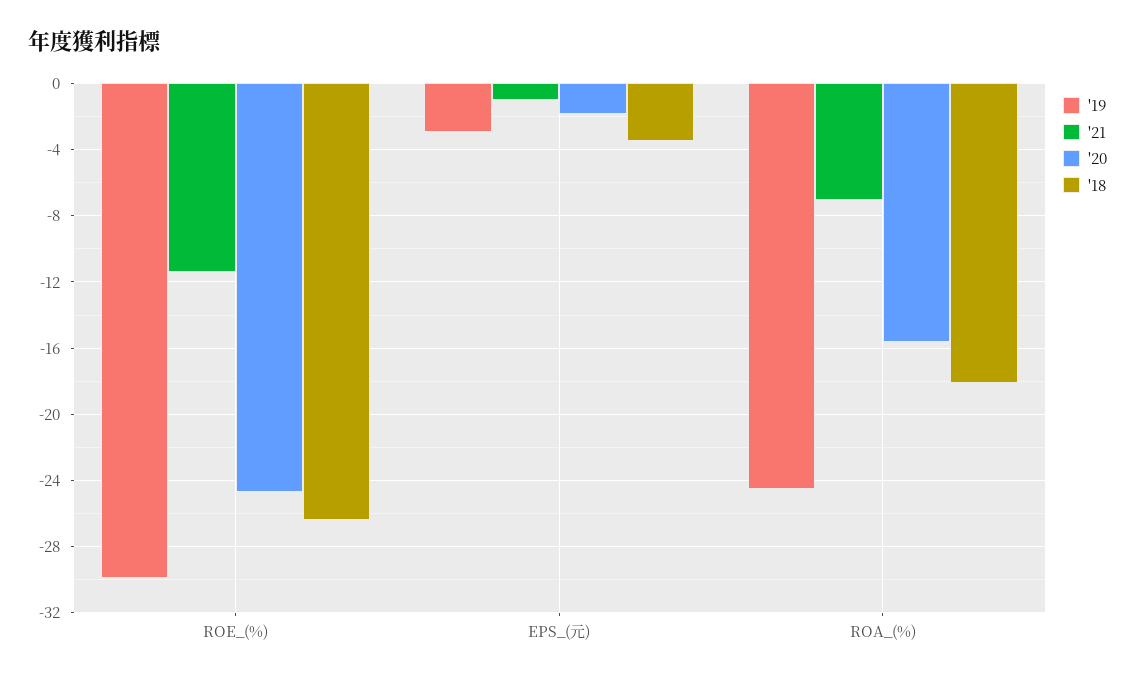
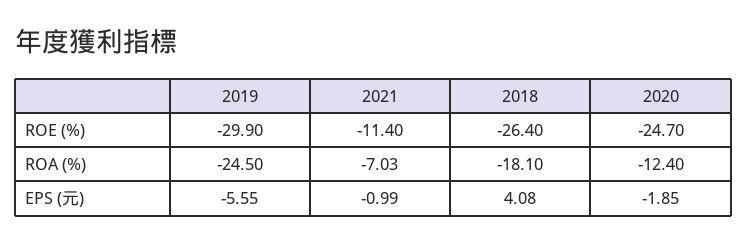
'19, EPS_(元): -3 -> -5.55
'18, EPS_(元): -3.5 -> 4.08
'20, ROA_(%): -15.5 -> -12.4

